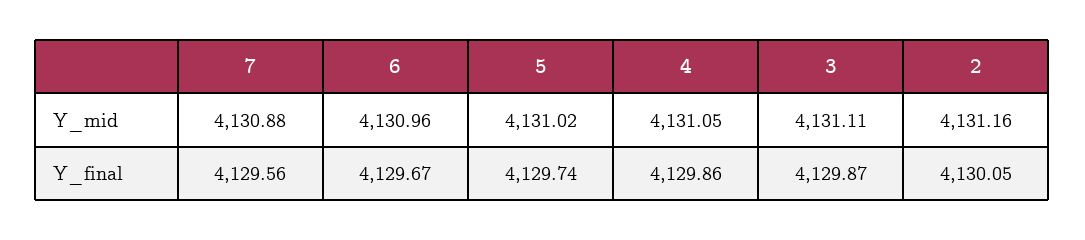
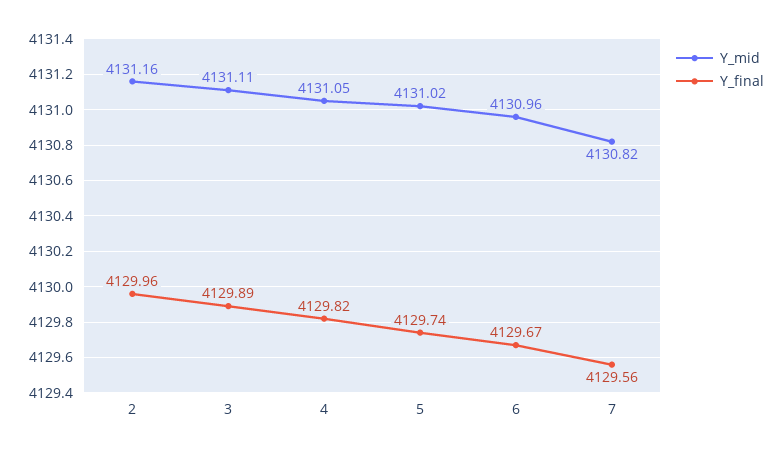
Y_mid, 7: 4130.88 -> 4130.82
Y_final, 4: 4129.86 -> 4129.82
Y_final, 3: 4129.87 -> 4129.89
Y_final, 2: 4130.05 -> 4129.96

